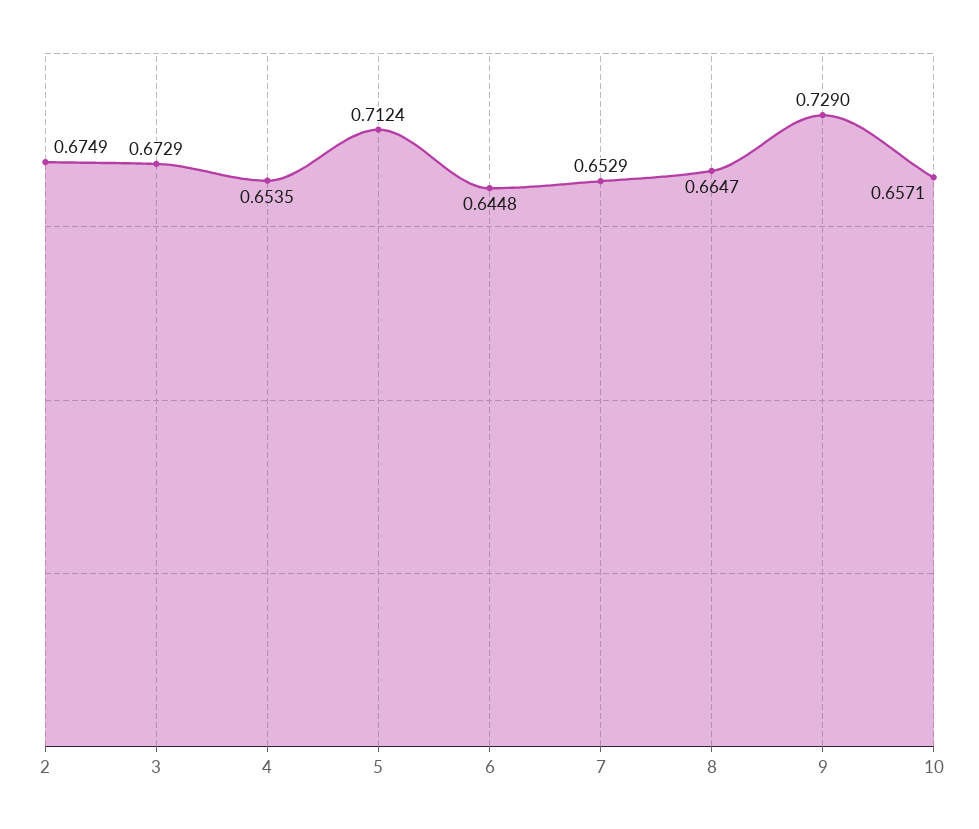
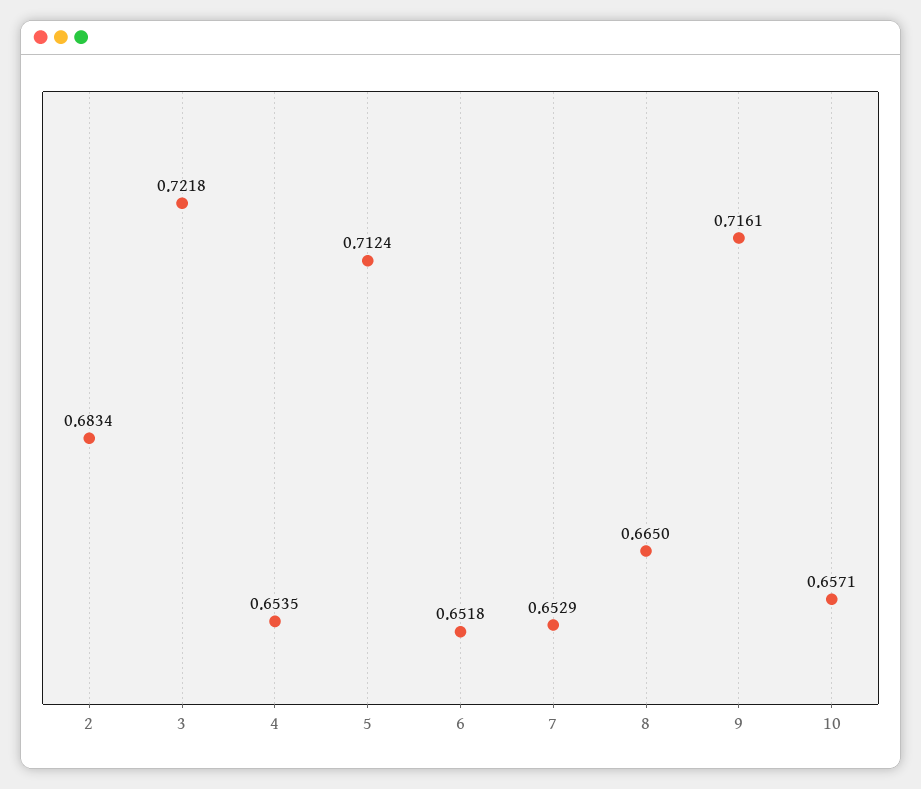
2: 0.6749 -> 0.6834
3: 0.6729 -> 0.7218
6: 0.6448 -> 0.6518
8: 0.6647 -> 0.665
9: 0.729 -> 0.7161

